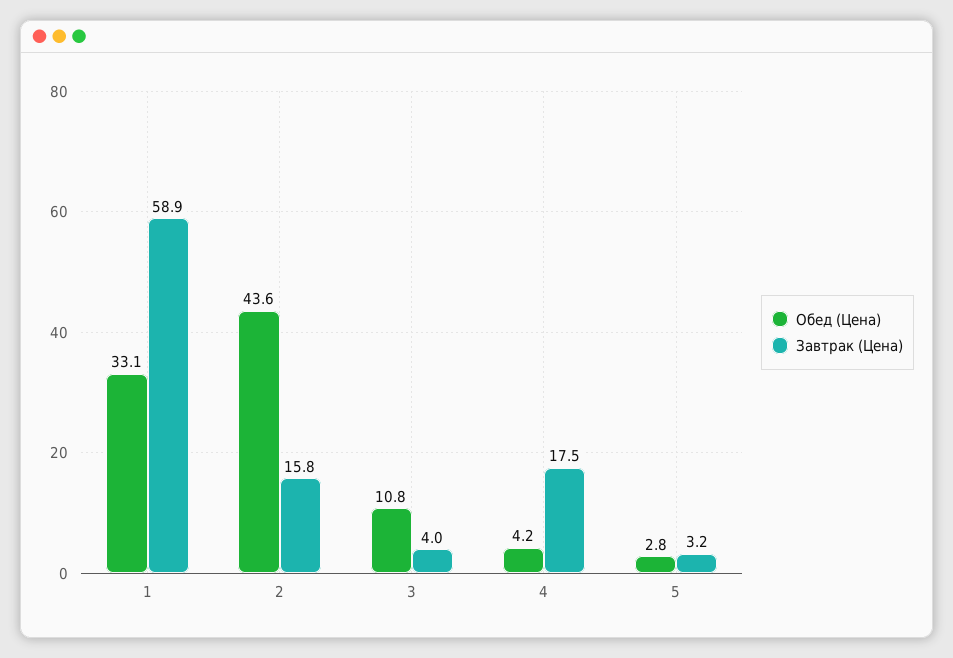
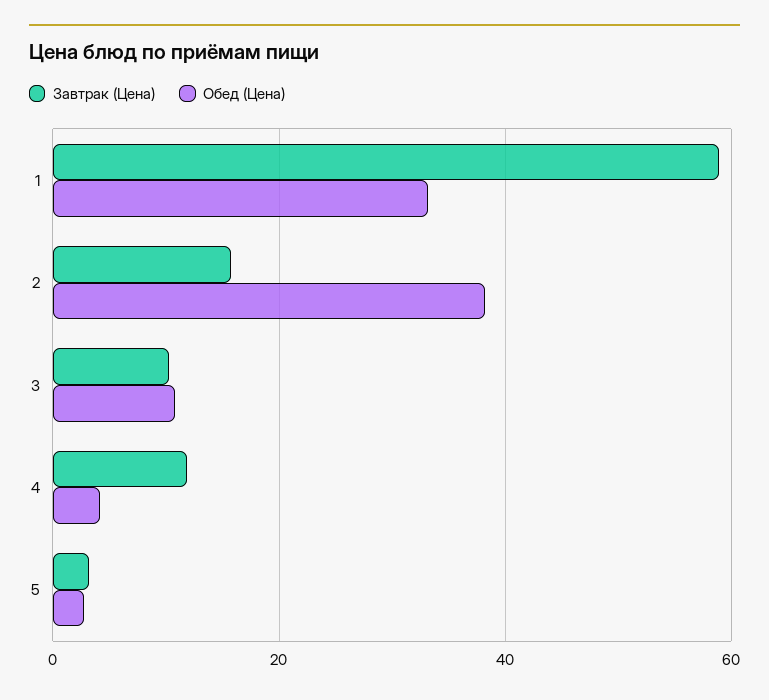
Обед (Цена), 2: 43.6 -> 38
Завтрак (Цена), 3: 4 -> 10
Завтрак (Цена), 4: 17.5 -> 12

